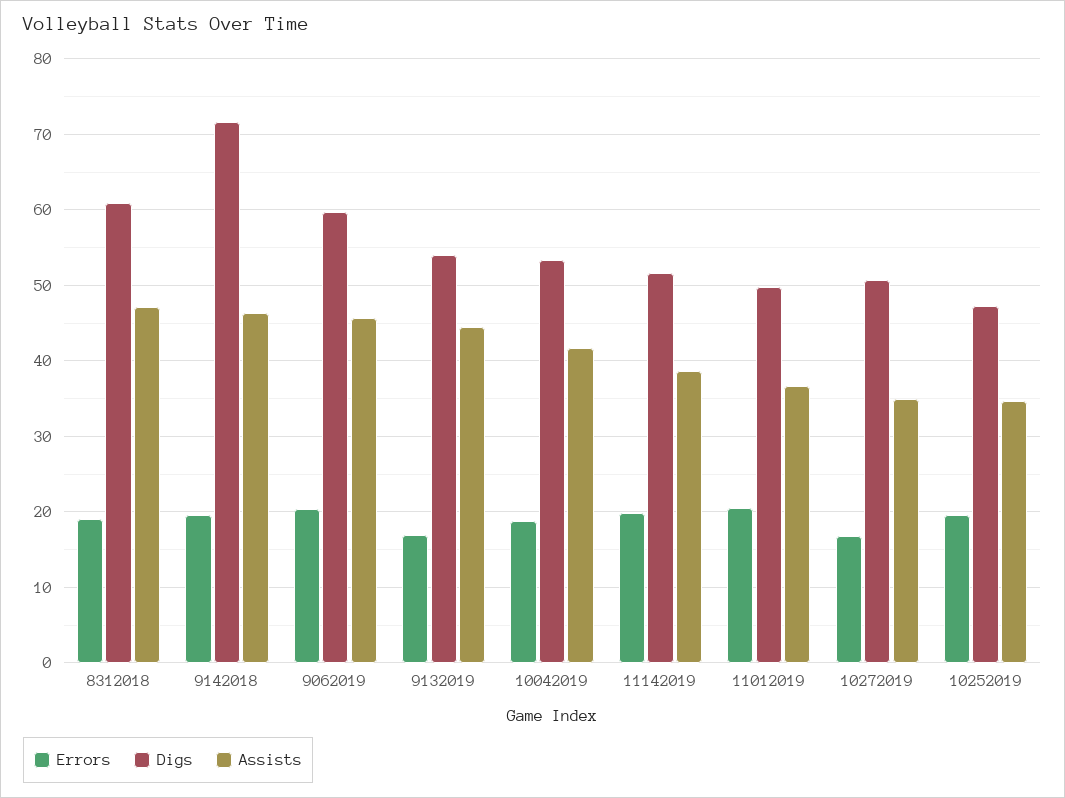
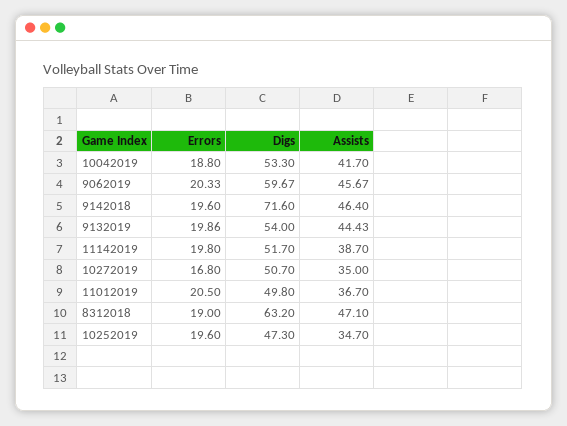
Digs, 8312018: 61 -> 63.2
Errors, 9132019: 17 -> 19.86

